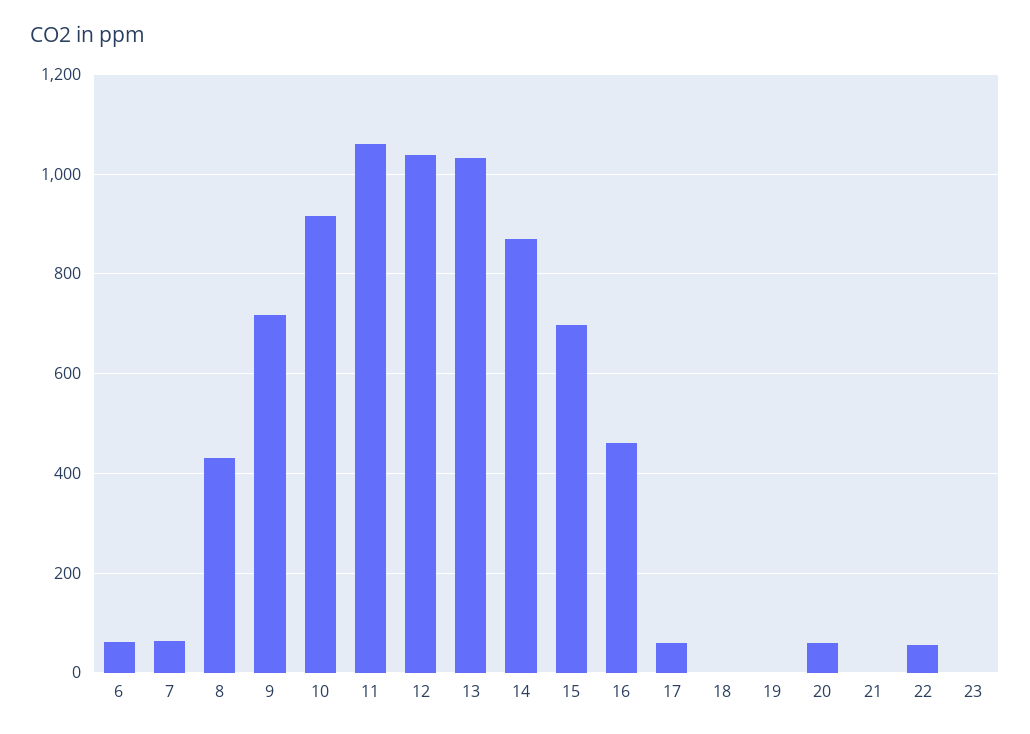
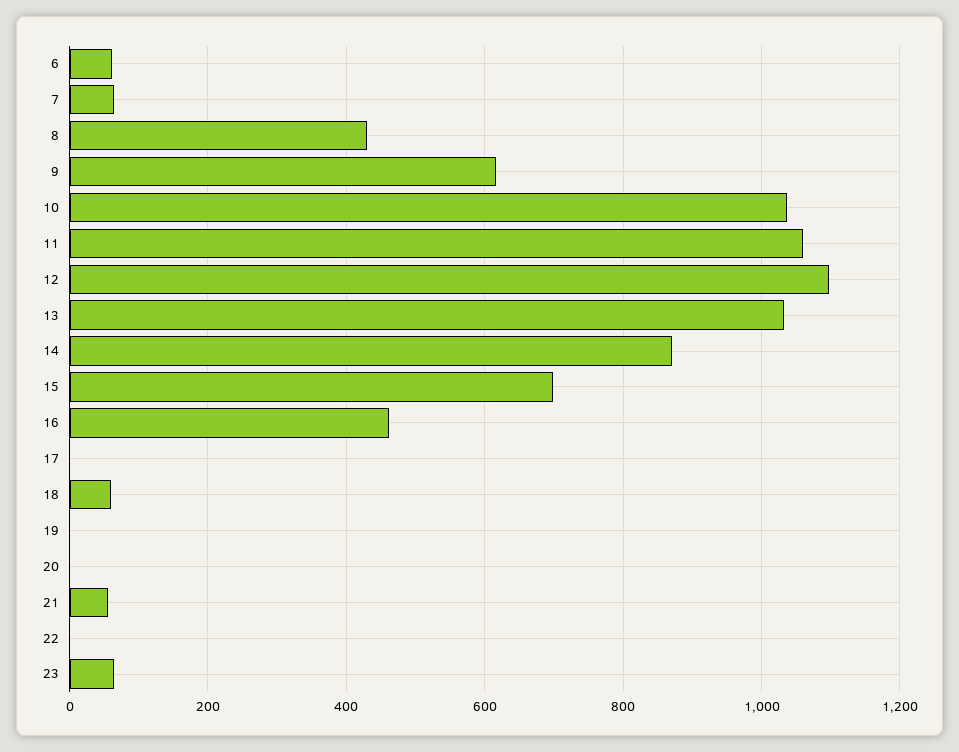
9: 720 -> 620
10: 920 -> 1040
12: 1040 -> 1100
17: 60 -> 0
18: 0 -> 60
20: 60 -> 0
21: 0 -> 60
22: 60 -> 0
23: 0 -> 60

